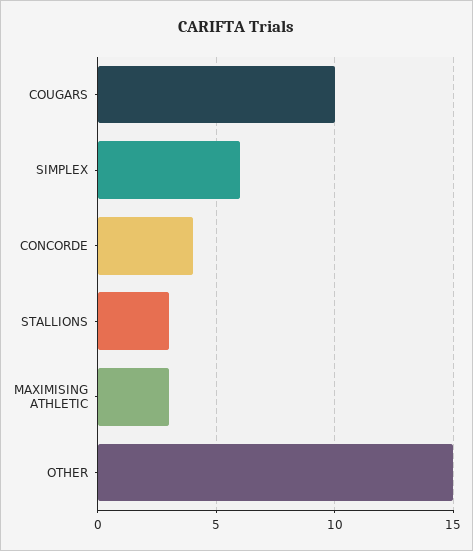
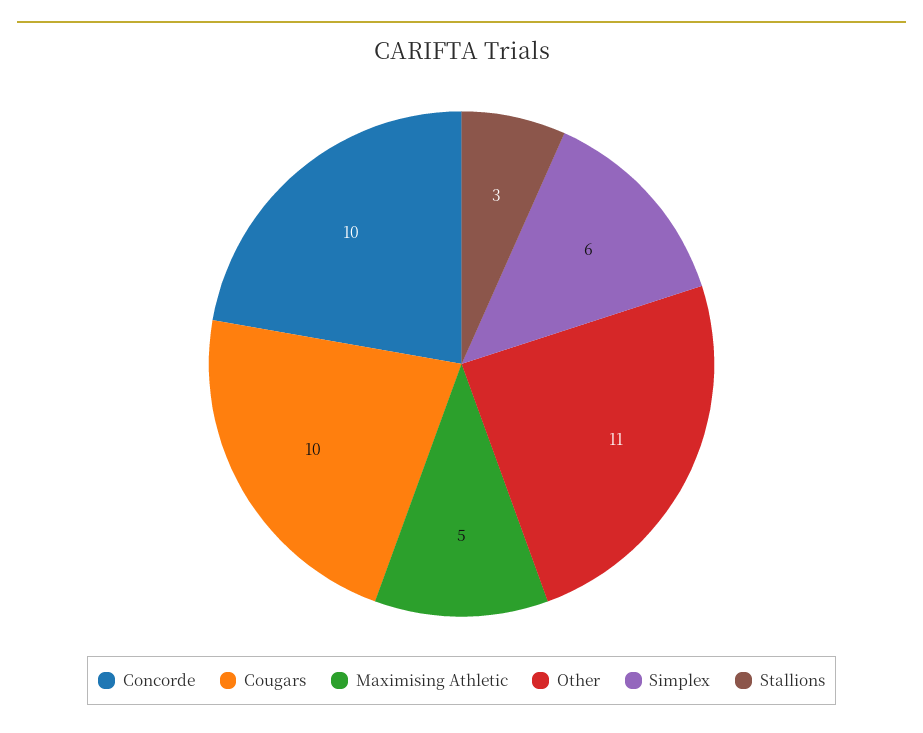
CONCORDE: 4 -> 10
MAXIMISING ATHLETIC: 3 -> 5
OTHER: 15 -> 11

